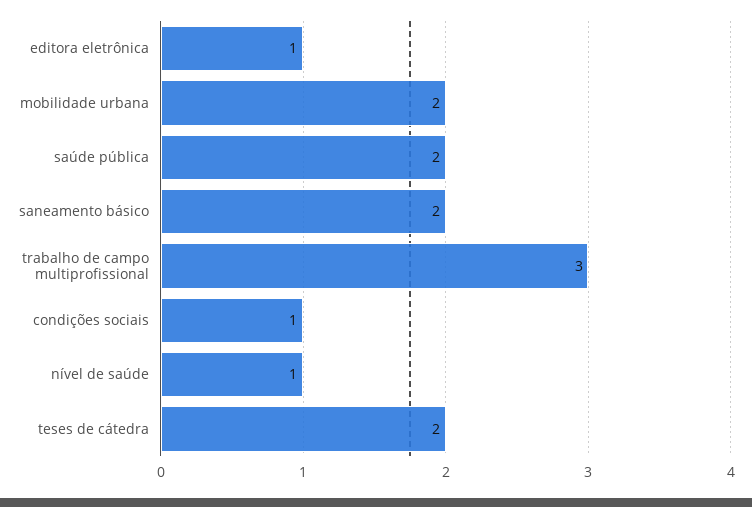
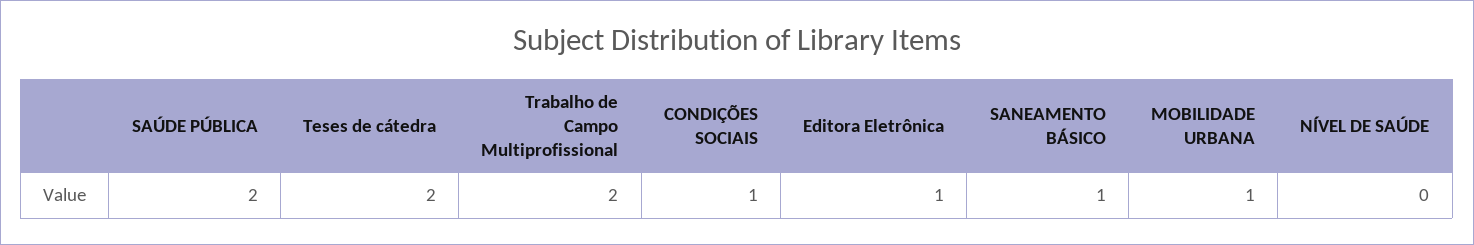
mobilidade urbana: 2 -> 1
saneamento básico: 2 -> 1
trabalho de campo multiprofissional: 3 -> 2
nível de saúde: 1 -> 0

